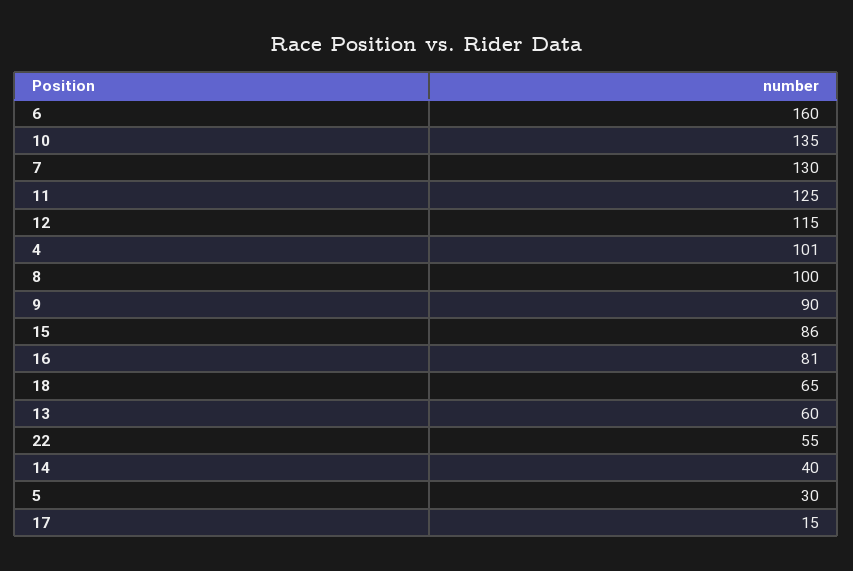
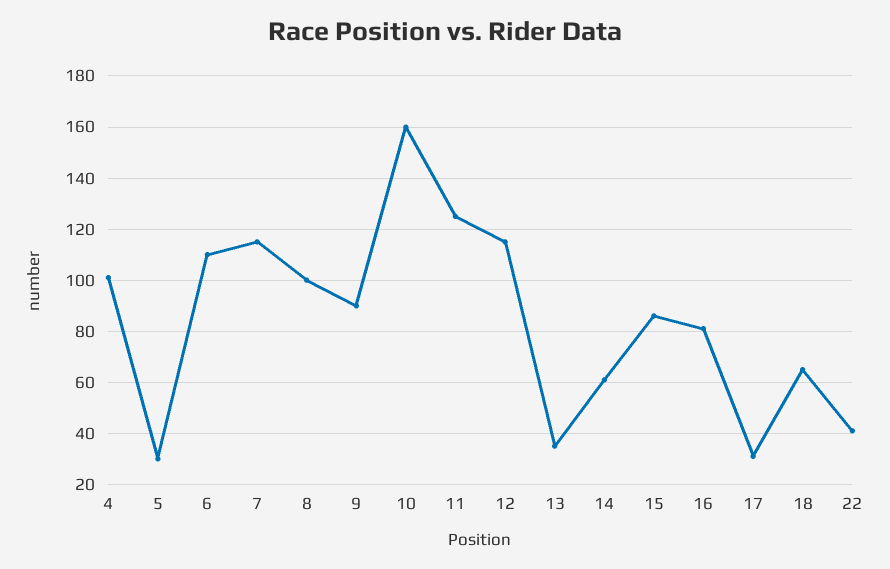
6: 160 -> 110
10: 135 -> 160
7: 130 -> 115
13: 60 -> 35
22: 55 -> 40
14: 40 -> 60
17: 15 -> 30

